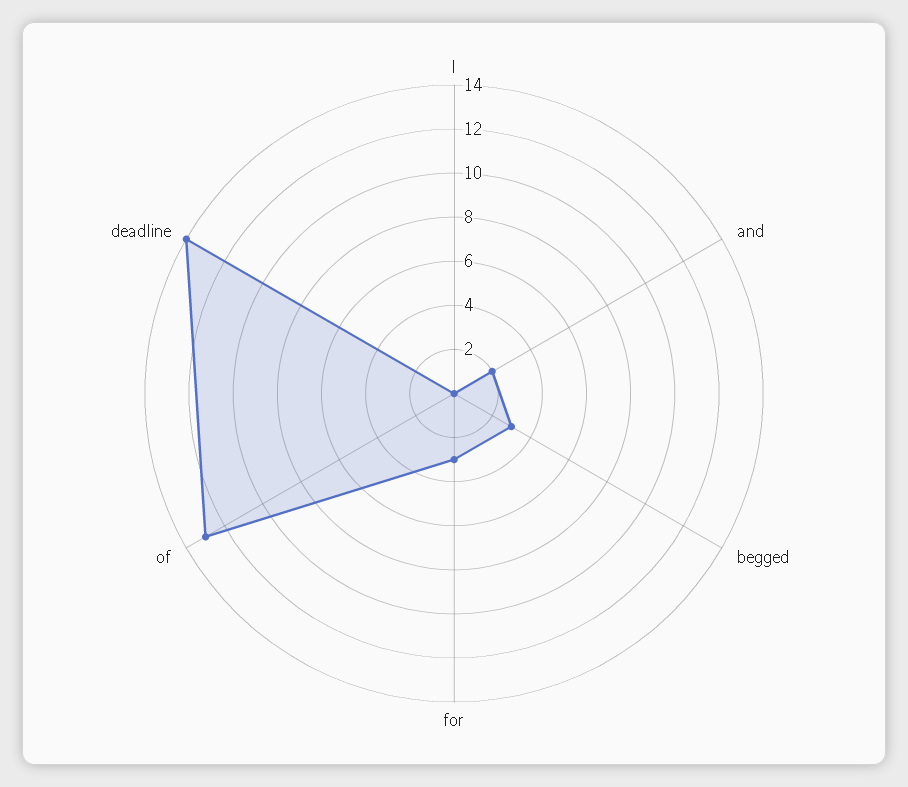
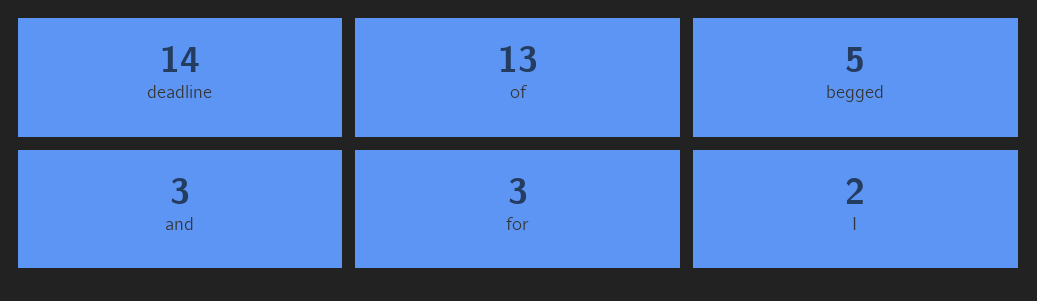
I: 0 -> 2
and: 2 -> 3
begged: 3 -> 5

